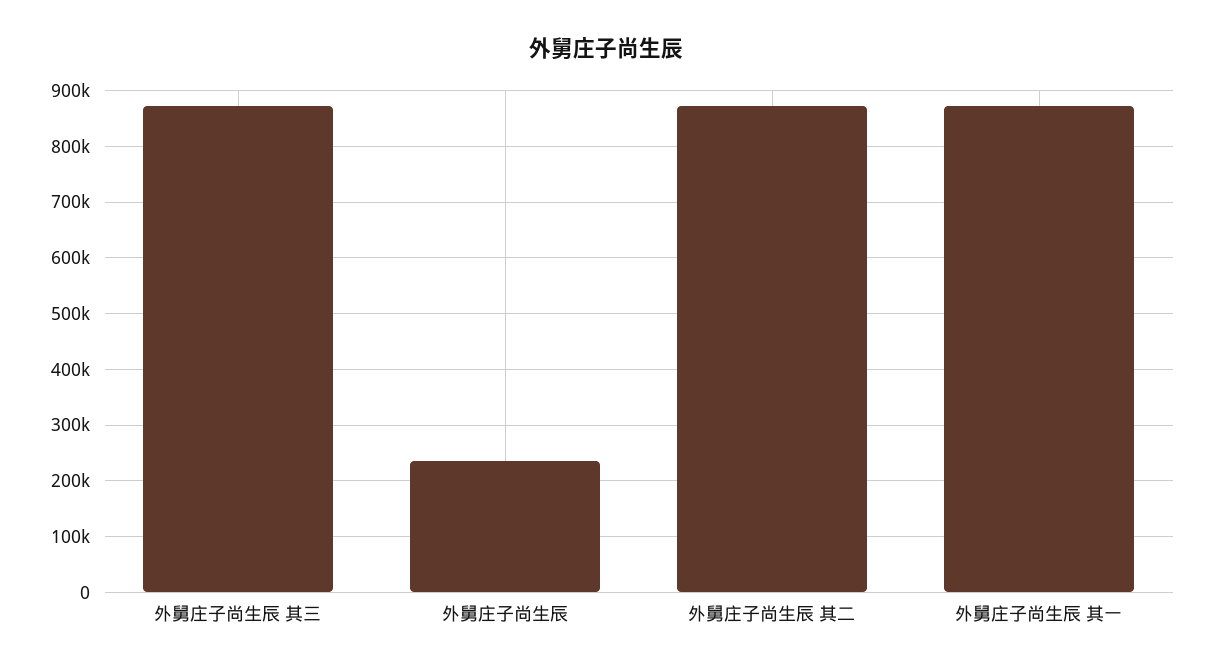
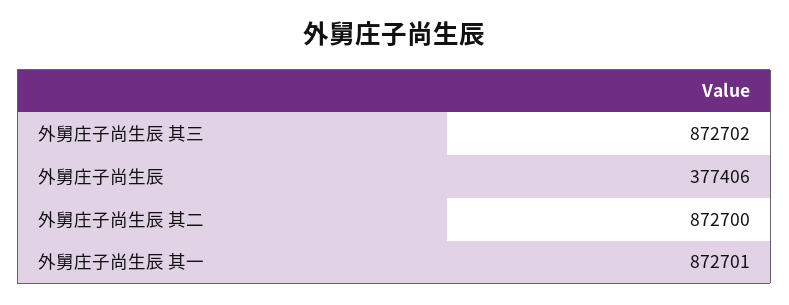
外舅庄子尚生辰: 240000 -> 377406

